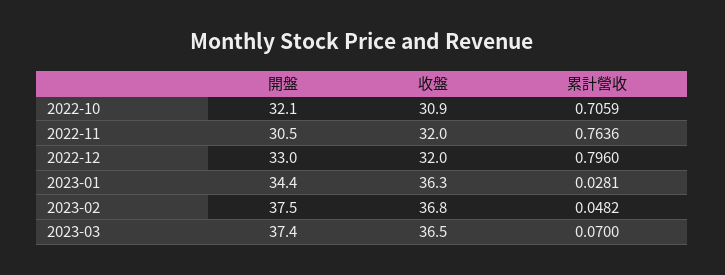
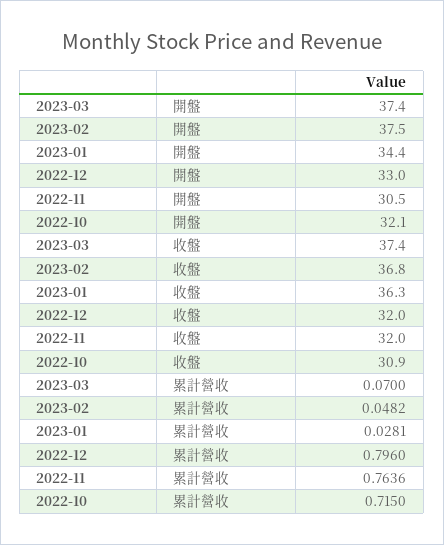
累計營收, 2022-10: 0.7059 -> 0.715
收盤, 2023-03: 36.5 -> 37.4

